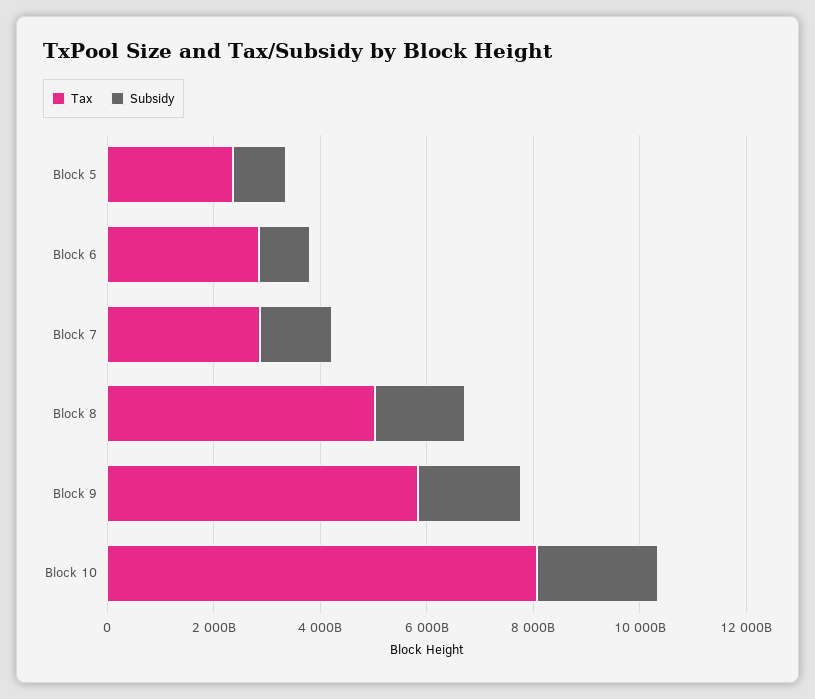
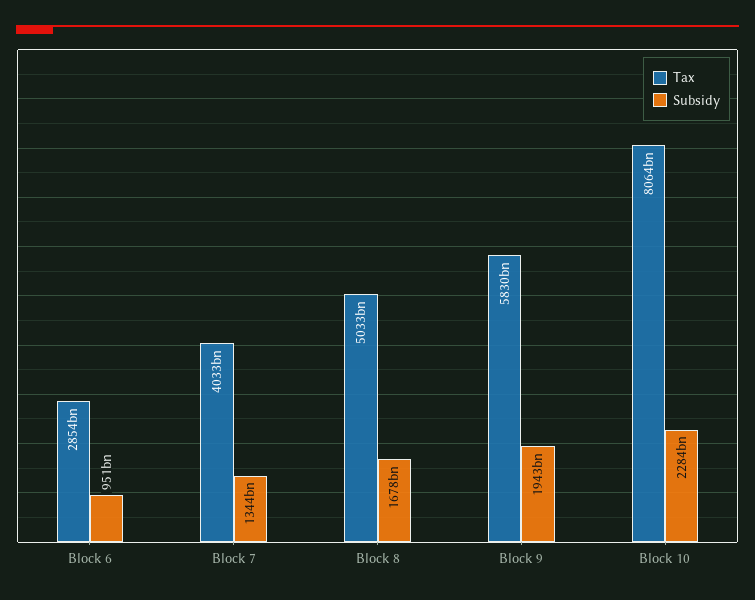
Tax, Block 5: 2500000000000 -> none
Subsidy, Block 5: 1000000000000 -> none
Tax, Block 7: 3000000000000 -> 4033000000000

